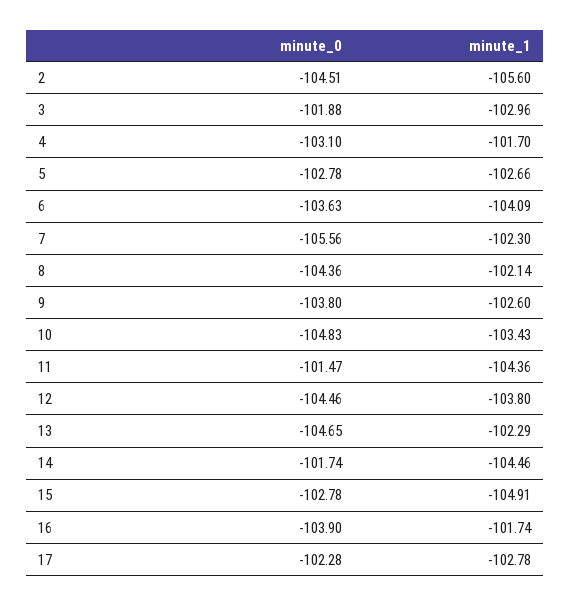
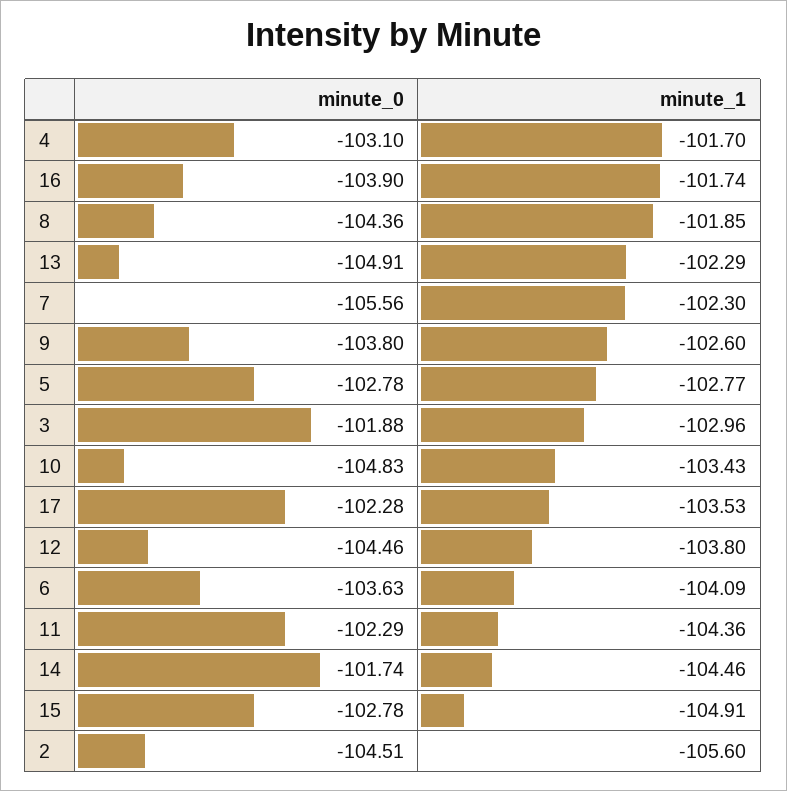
minute_1, 5: -102.66 -> -102.77
minute_1, 8: -102.14 -> -101.85
minute_0, 11: -101.47 -> -102.29
minute_0, 13: -104.65 -> -104.91
minute_1, 17: -102.78 -> -103.53

